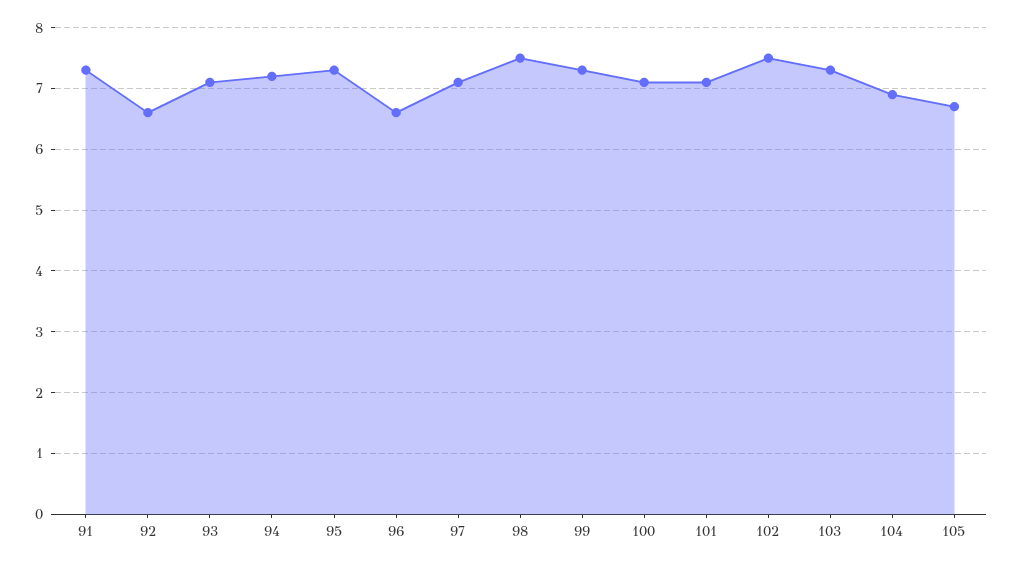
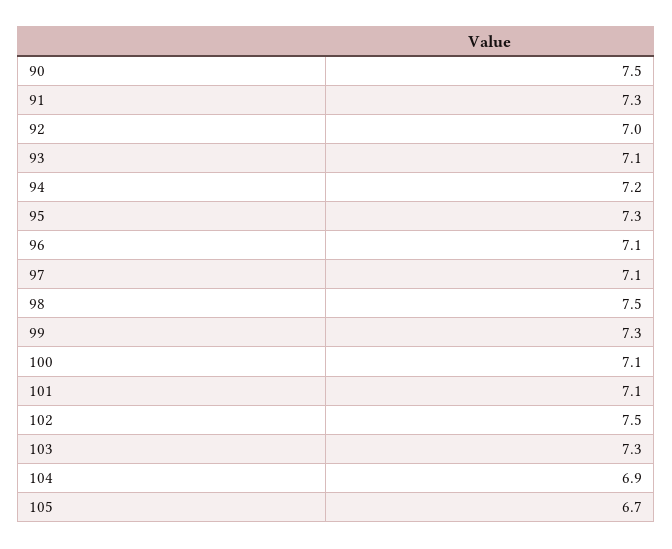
92: 6.6 -> 7
96: 6.6 -> 7.1
90: none -> 7.5

